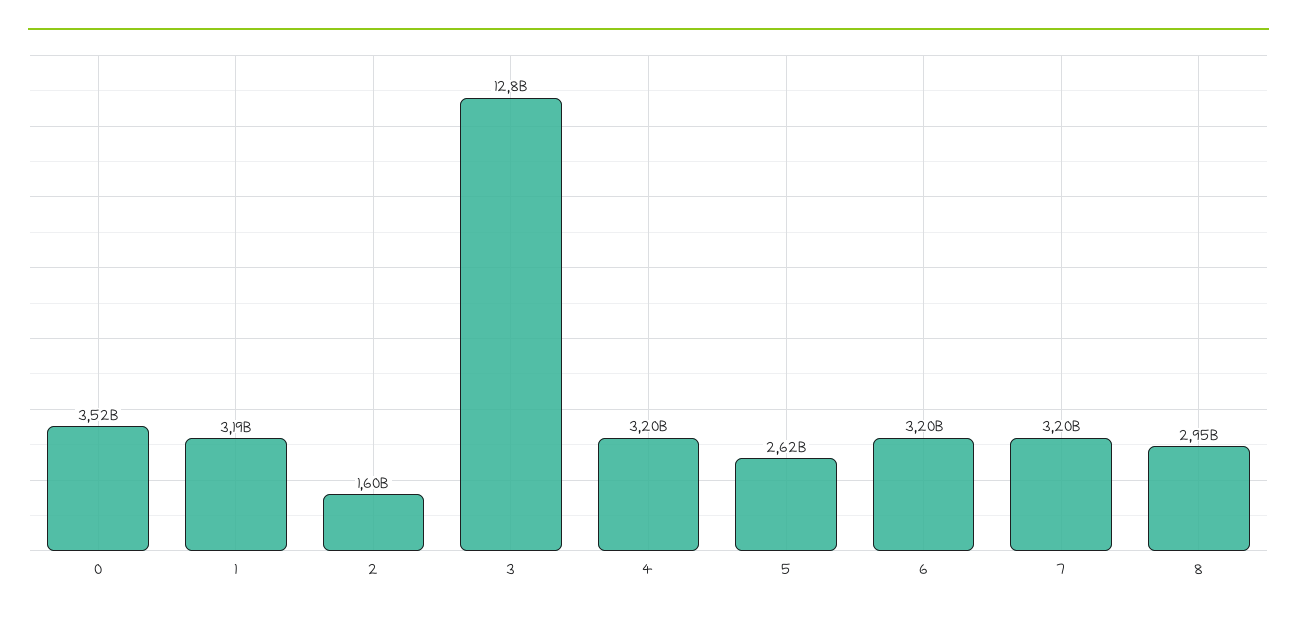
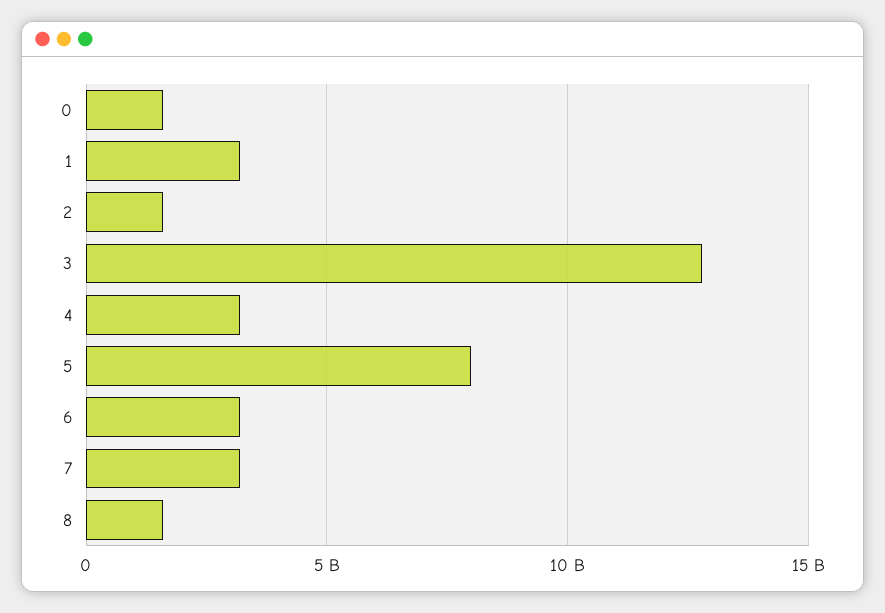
0: 3520000000 -> 1500000000
5: 2620000000 -> 8000000000
8: 2950000000 -> 1500000000

